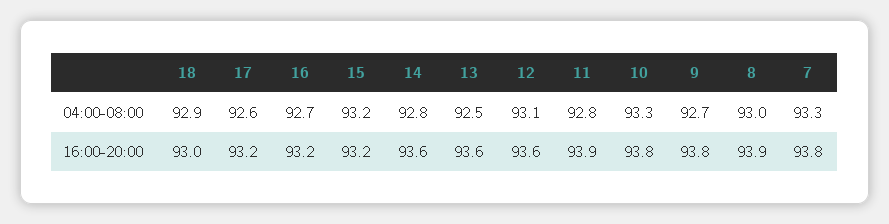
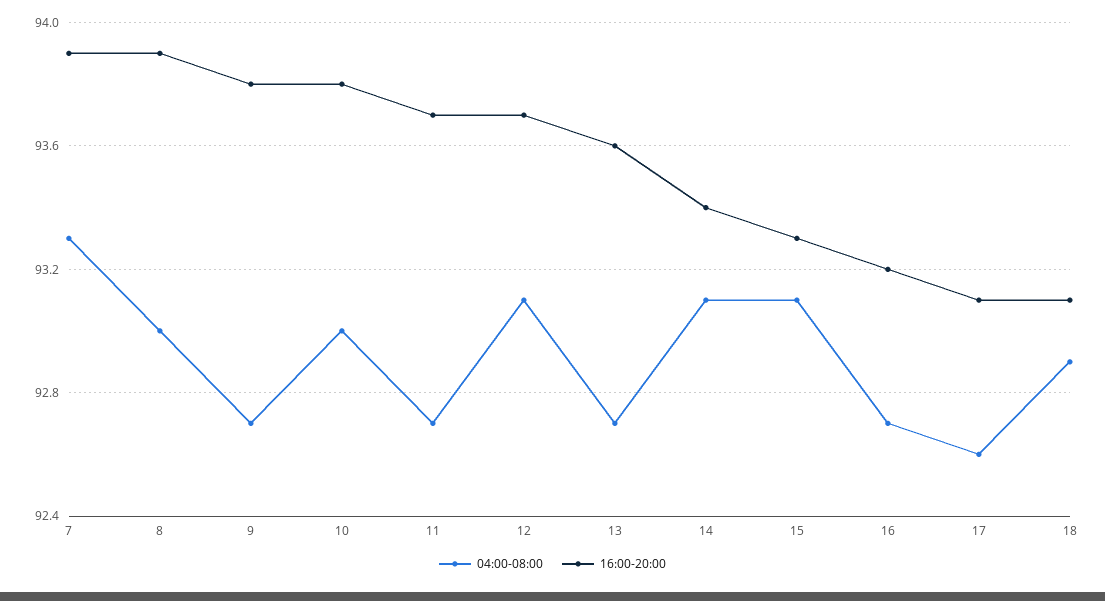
04:00-08:00, 15: 93.2 -> 93.1
04:00-08:00, 14: 92.8 -> 93.1
04:00-08:00, 13: 92.5 -> 92.7
04:00-08:00, 11: 92.8 -> 92.7
04:00-08:00, 10: 93.3 -> 93
16:00-20:00, 18: 93 -> 93.1
16:00-20:00, 17: 93.2 -> 93.1
16:00-20:00, 15: 93.2 -> 93.3
16:00-20:00, 14: 93.6 -> 93.4
16:00-20:00, 12: 93.6 -> 93.7
16:00-20:00, 11: 93.9 -> 93.7
16:00-20:00, 7: 93.8 -> 93.9

